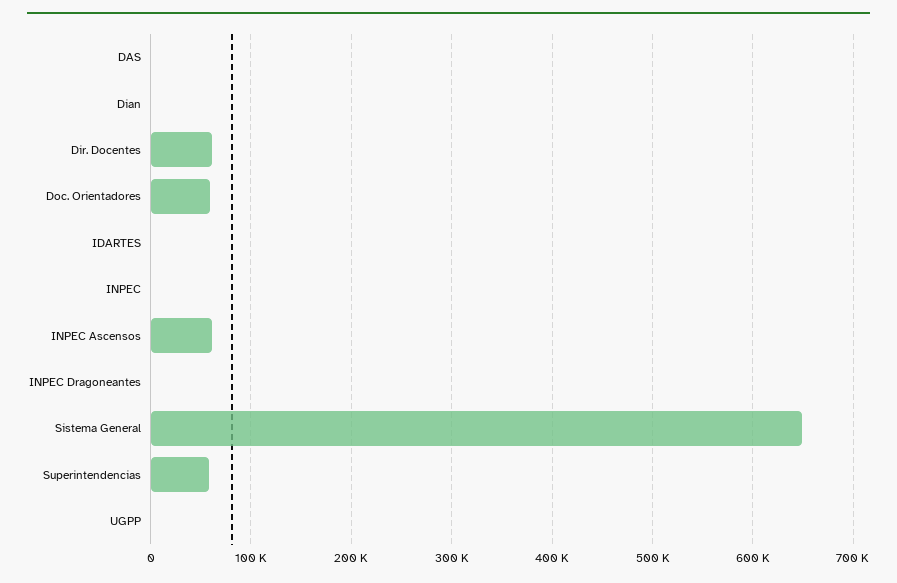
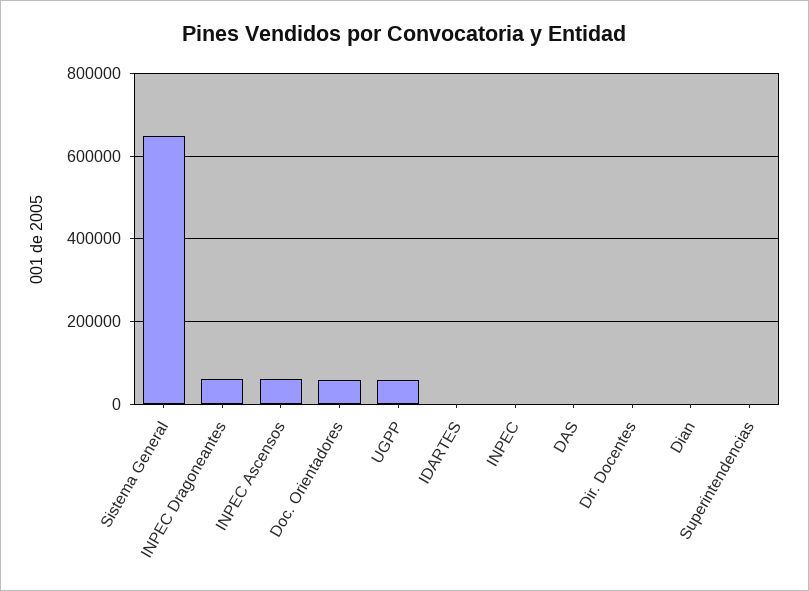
Dir. Docentes: 60000 -> 0
INPEC Dragoneantes: 0 -> 60000
Superintendencias: 60000 -> 0
UGPP: 0 -> 60000

